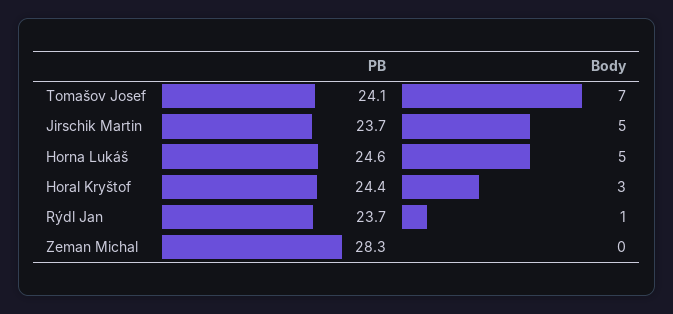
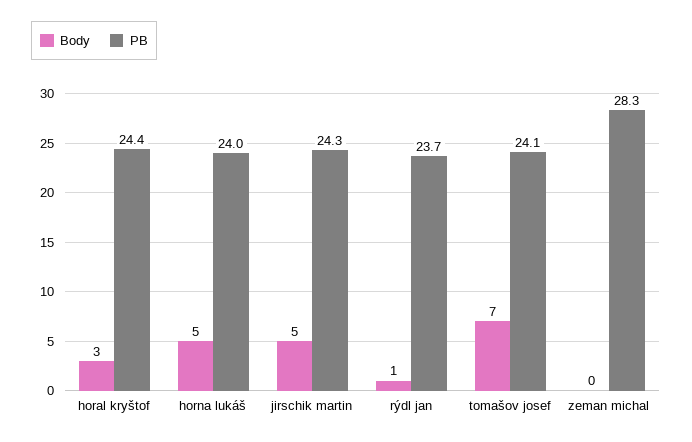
PB, Jirschik Martin: 23.7 -> 24.3
PB, Horna Lukáš: 24.6 -> 24

